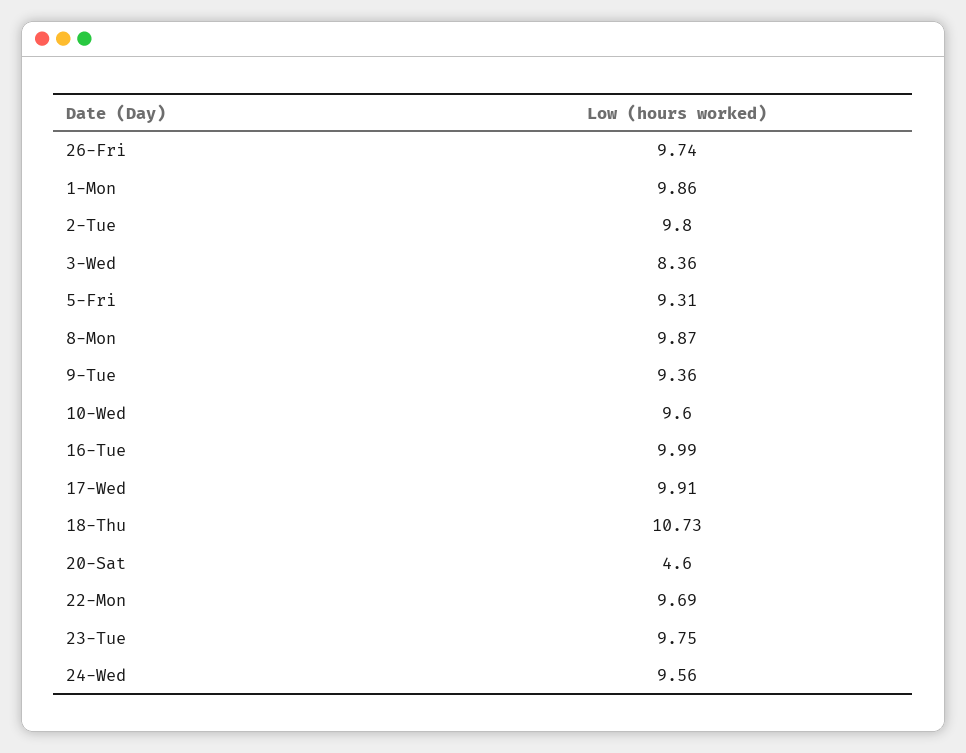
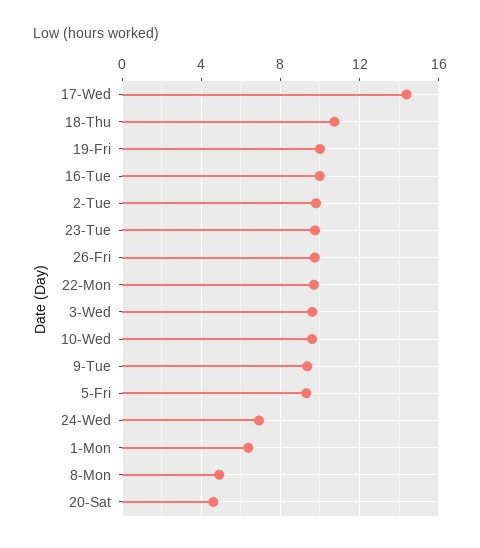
1-Mon: 9.86 -> 6.5
3-Wed: 8.36 -> 9.5
8-Mon: 9.87 -> 5
17-Wed: 9.91 -> 14.5
24-Wed: 9.56 -> 7
19-Fri: none -> 10

